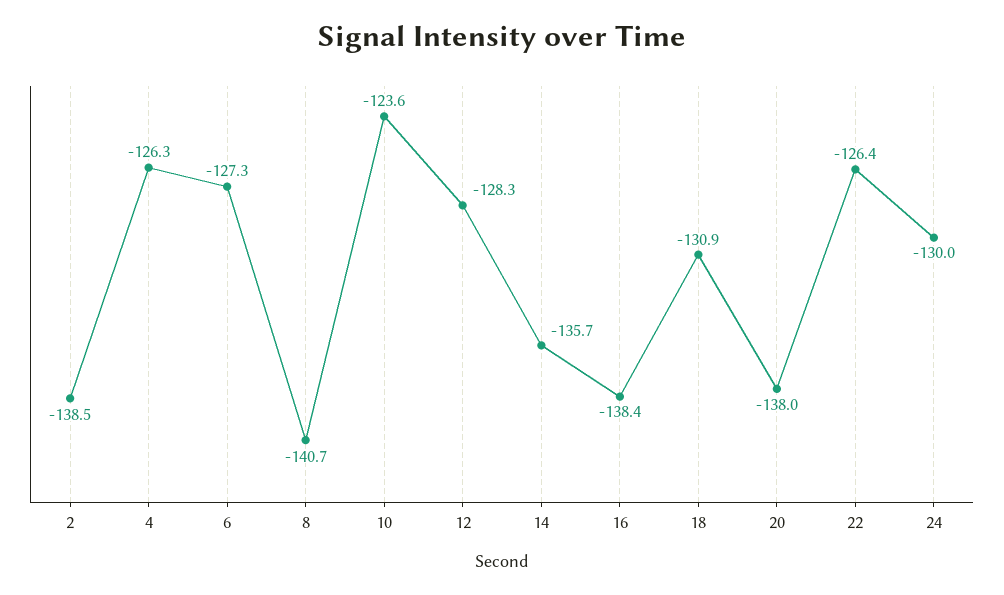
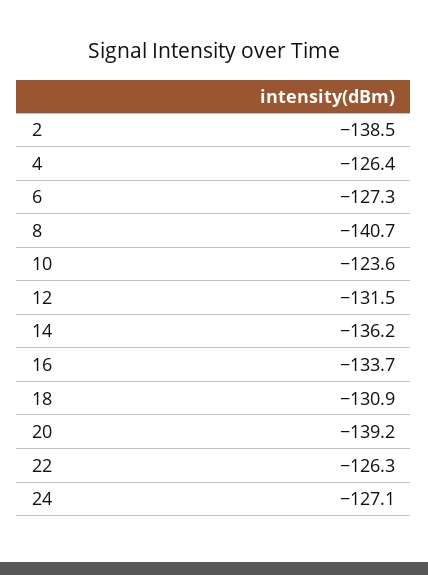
4: -126.3 -> -126.4
12: -128.3 -> -131.5
14: -135.7 -> -136.2
16: -138.4 -> -133.7
20: -138 -> -139.2
22: -126.4 -> -126.3
24: -130 -> -127.1

